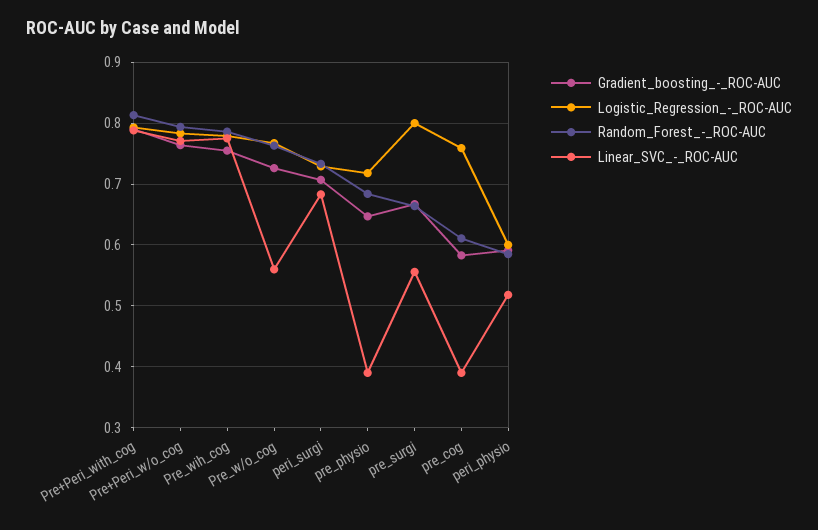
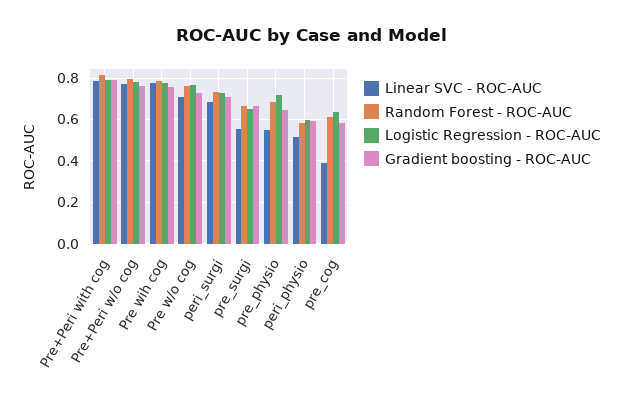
Linear_SVC_-_ROC-AUC, Pre_w/o_cog: 0.56 -> 0.7
Linear_SVC_-_ROC-AUC, pre_physio: 0.39 -> 0.55
Logistic_Regression_-_ROC-AUC, pre_surgi: 0.8 -> 0.65
Logistic_Regression_-_ROC-AUC, pre_cog: 0.76 -> 0.65

